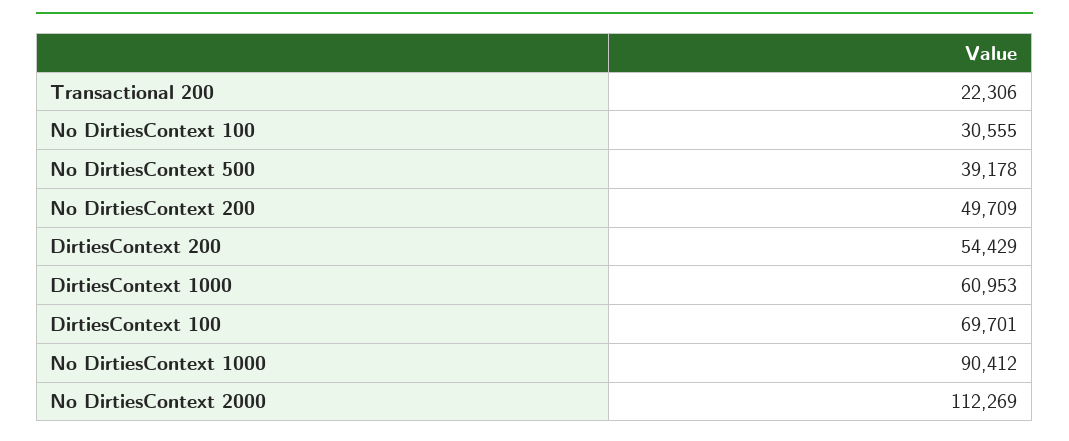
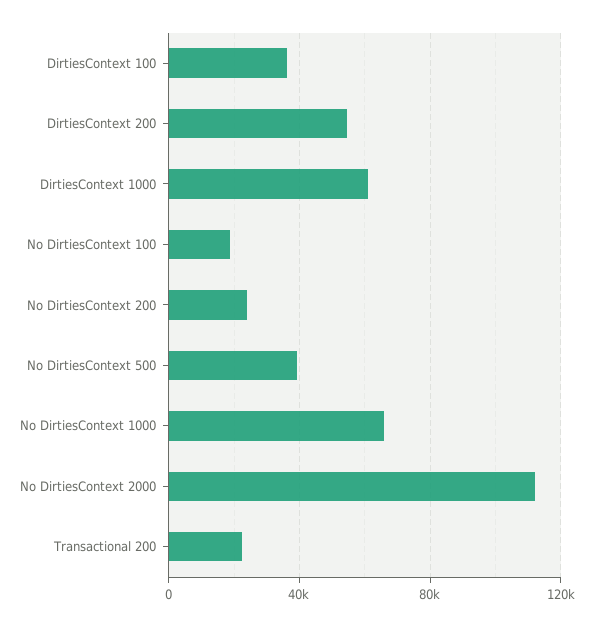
No DirtiesContext 100: 30555 -> 20000
No DirtiesContext 200: 49709 -> 25000
DirtiesContext 100: 69701 -> 35000
No DirtiesContext 1000: 90412 -> 65000

